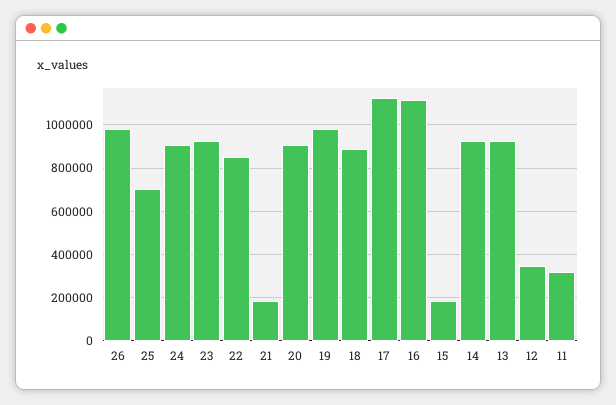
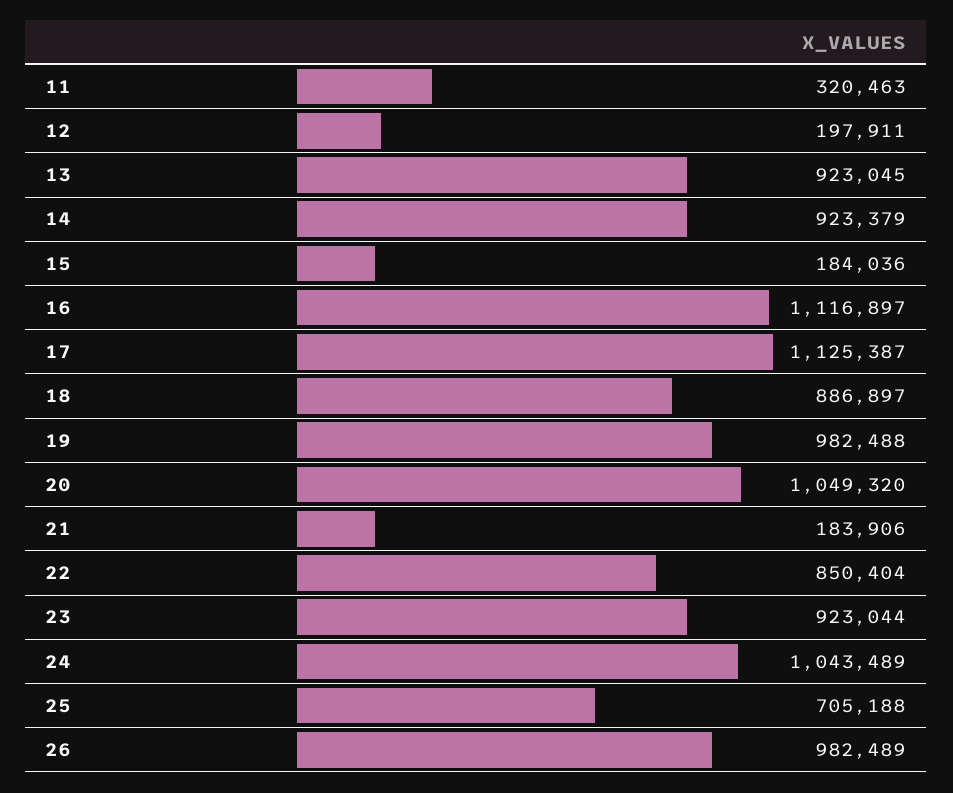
24: 900000 -> 1043489
20: 900000 -> 1049320
12: 350000 -> 197911

